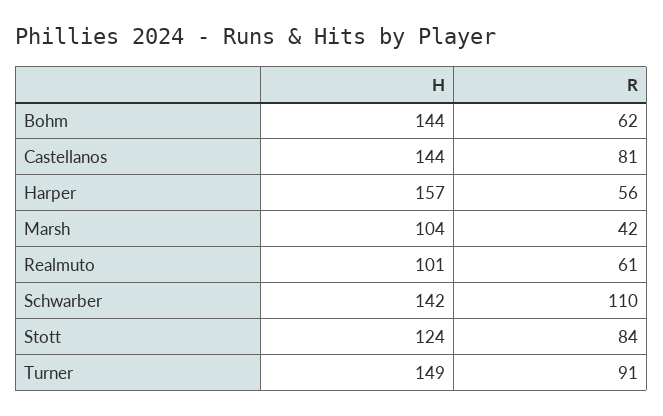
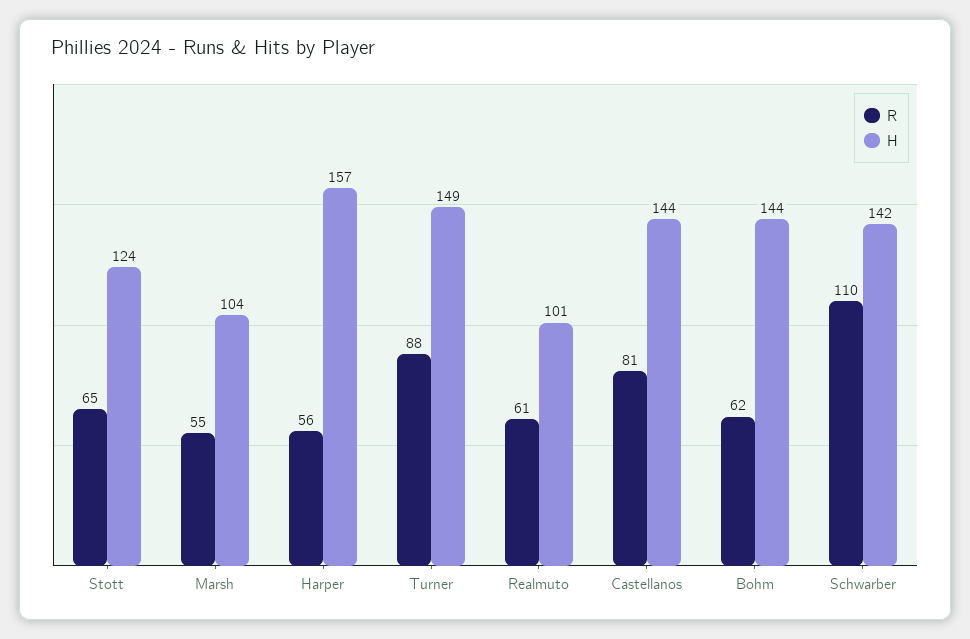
R, Marsh: 42 -> 55
R, Stott: 84 -> 65
R, Turner: 91 -> 88

